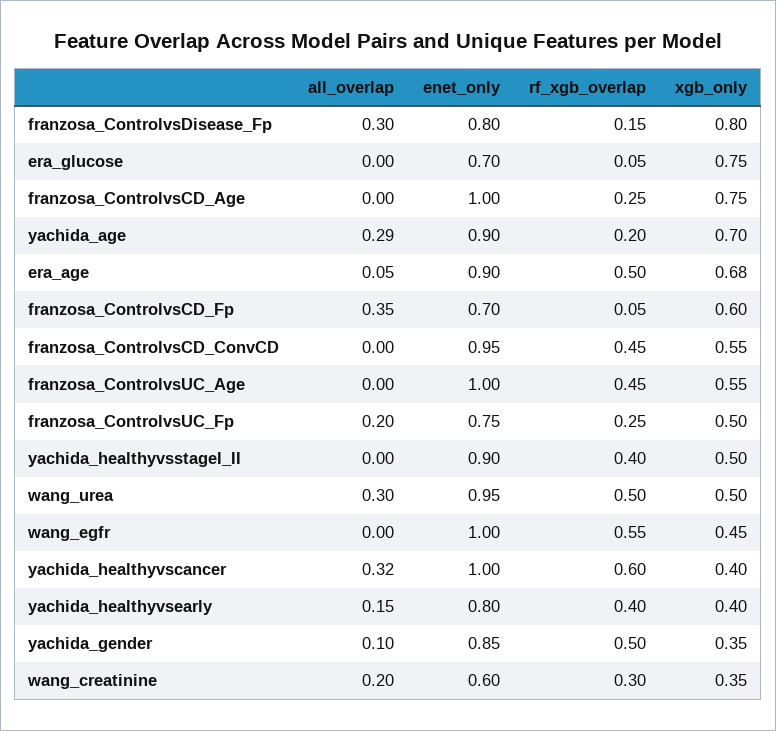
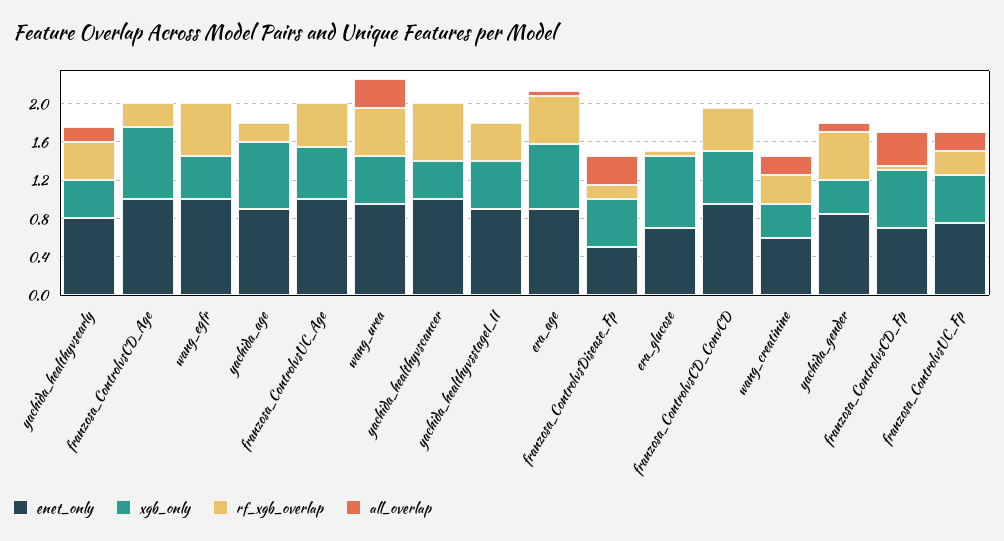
enet_only, franzosa_ControlvsDisease_Fp: 0.8 -> 0.5
xgb_only, franzosa_ControlvsDisease_Fp: 0.8 -> 0.5
all_overlap, yachida_age: 0.29 -> 0
all_overlap, yachida_healthyvscancer: 0.32 -> 0

